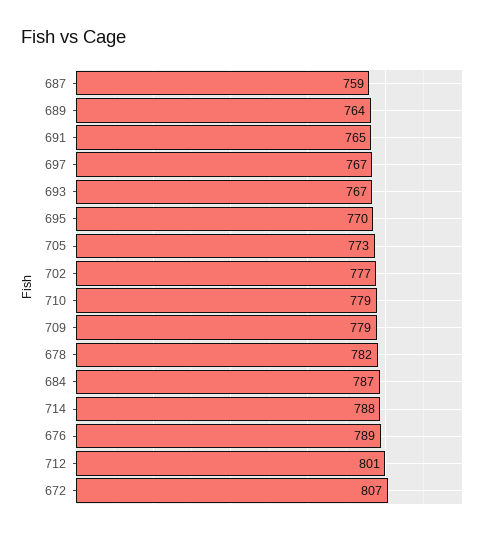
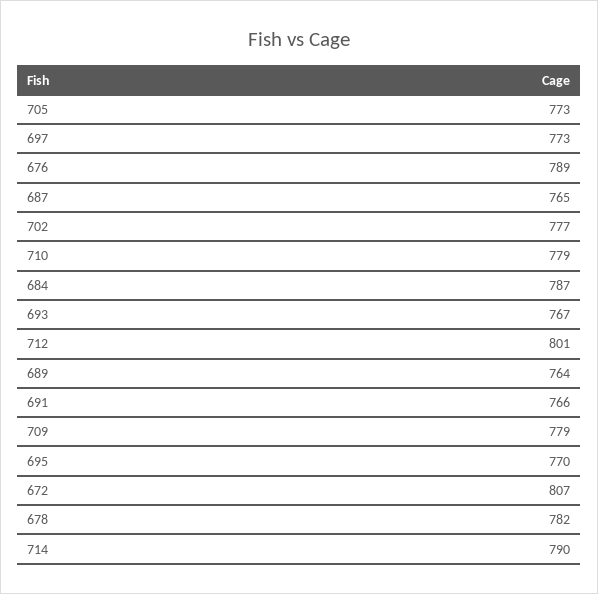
687: 759 -> 765
691: 765 -> 766
697: 767 -> 773
714: 788 -> 790

